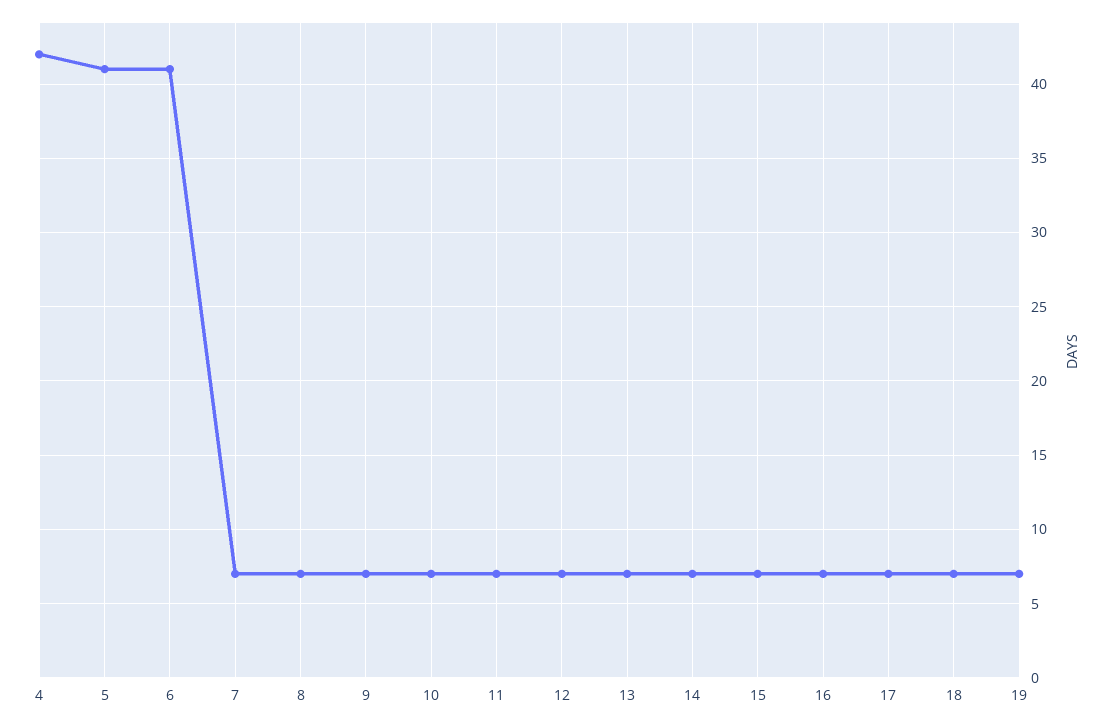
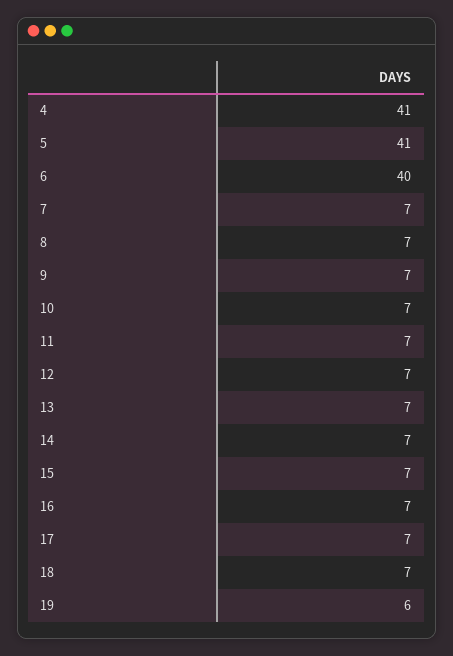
4: 42 -> 41
6: 41 -> 40
19: 7 -> 6

